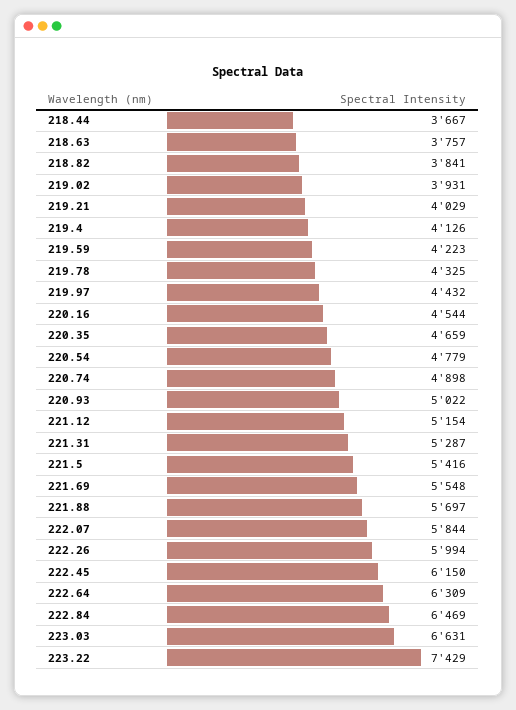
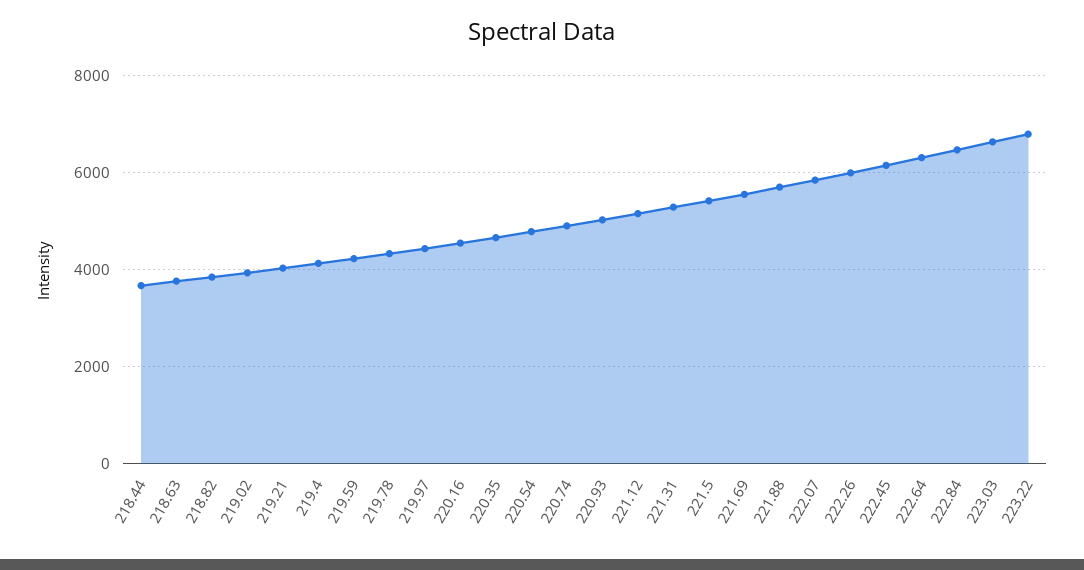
223.22: 7429 -> 6800

